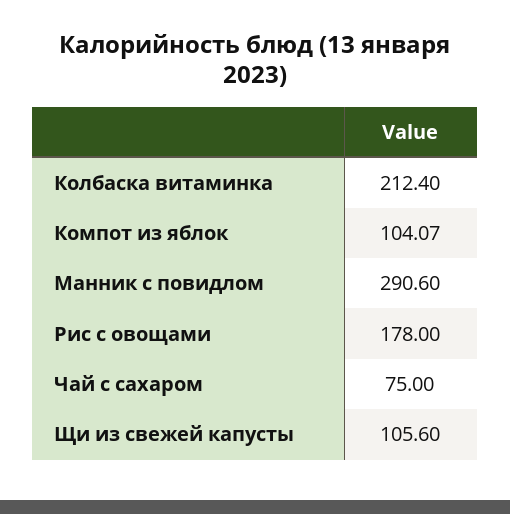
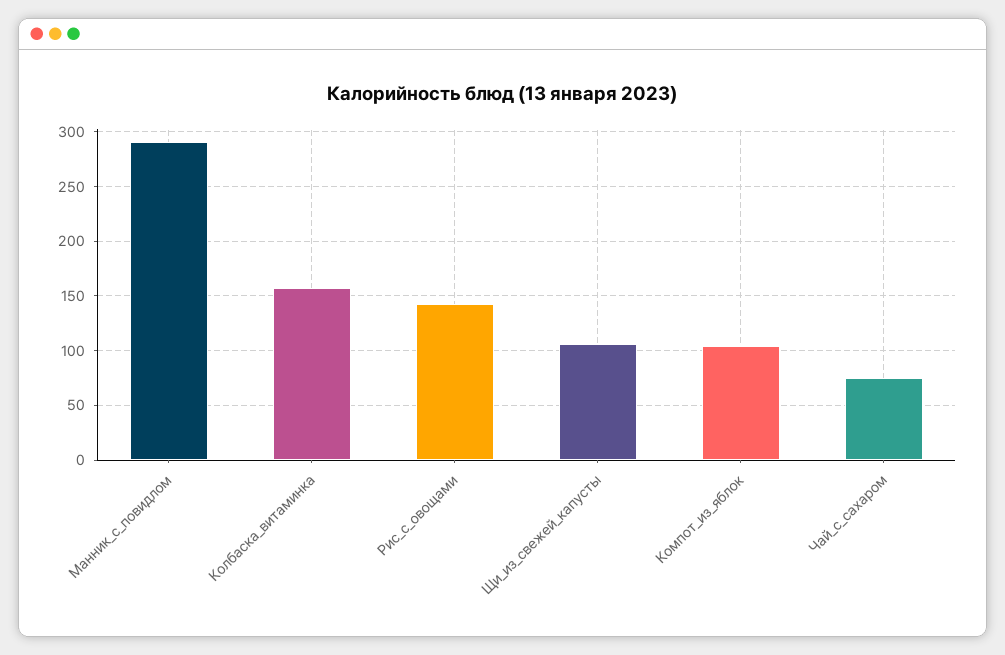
Колбаска витаминка: 212.4 -> 160
Рис с овощами: 178 -> 140

